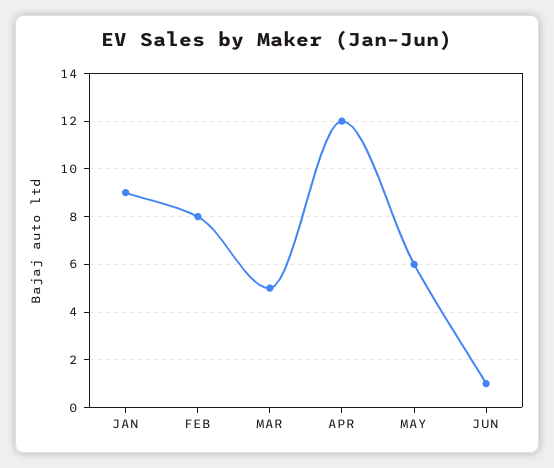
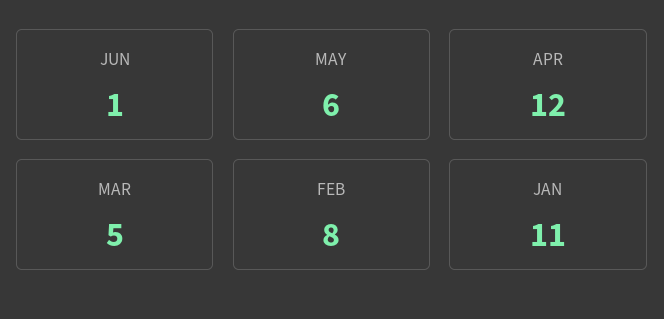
JAN: 9 -> 11

